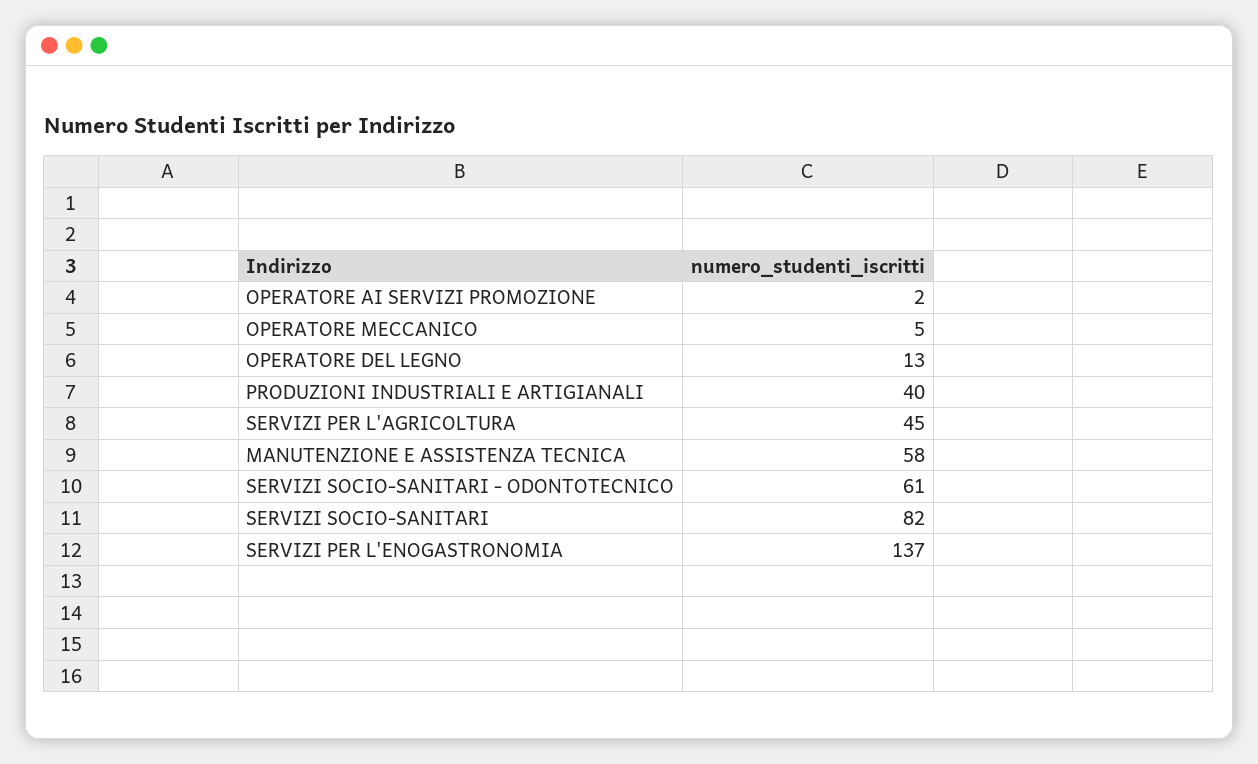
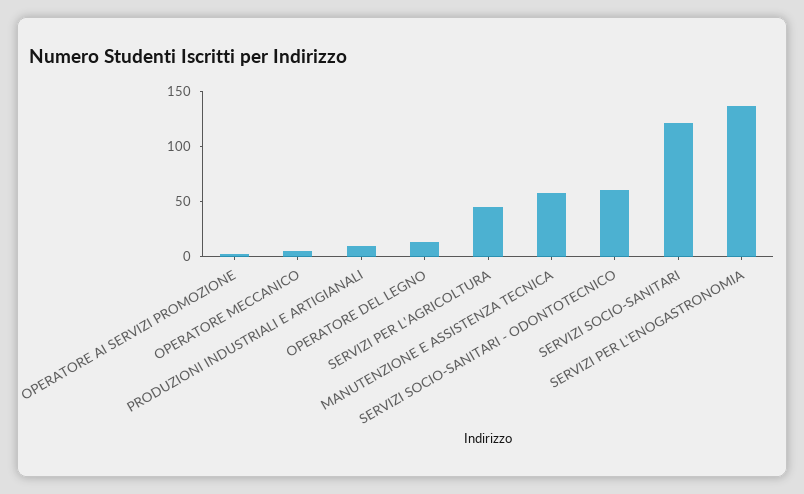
PRODUZIONI INDUSTRIALI E ARTIGIANALI: 40 -> 10
SERVIZI SOCIO-SANITARI: 82 -> 120

